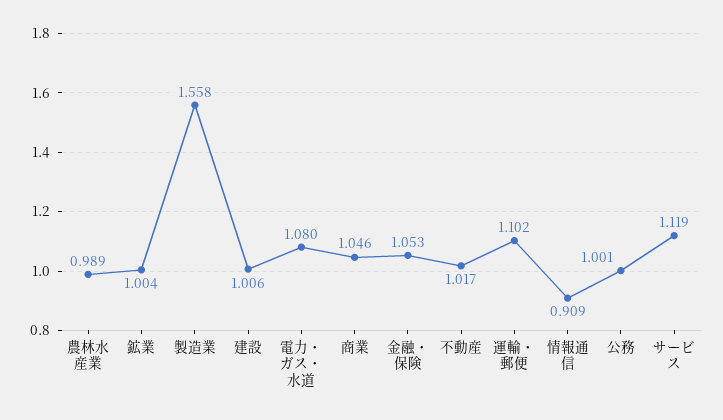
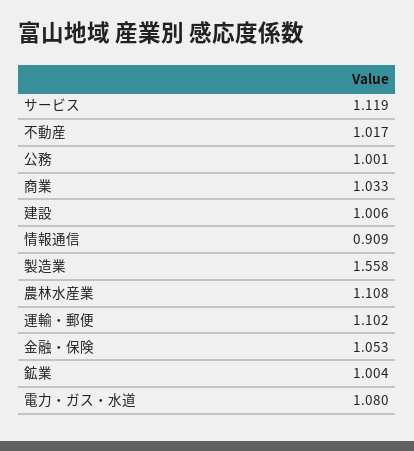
農林水産業: 0.989 -> 1.108
商業: 1.046 -> 1.033

